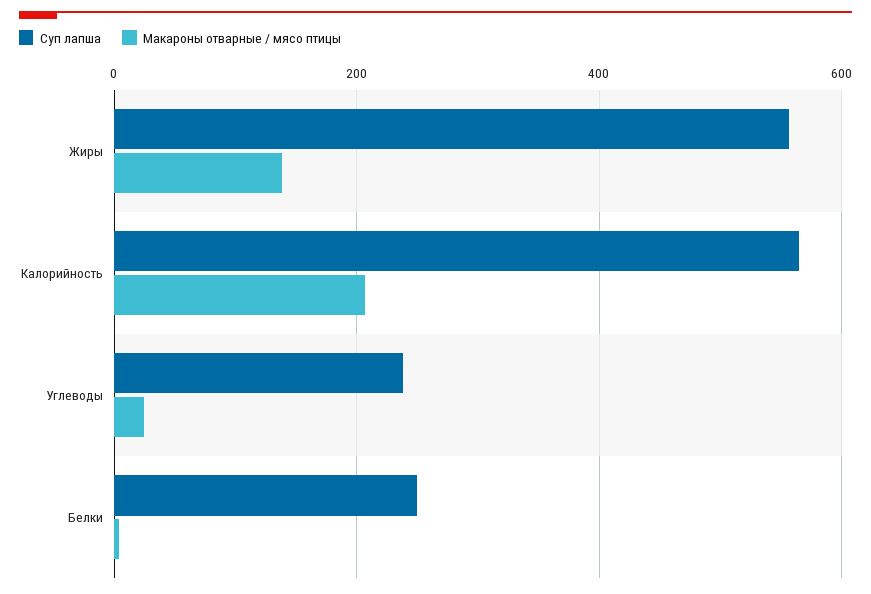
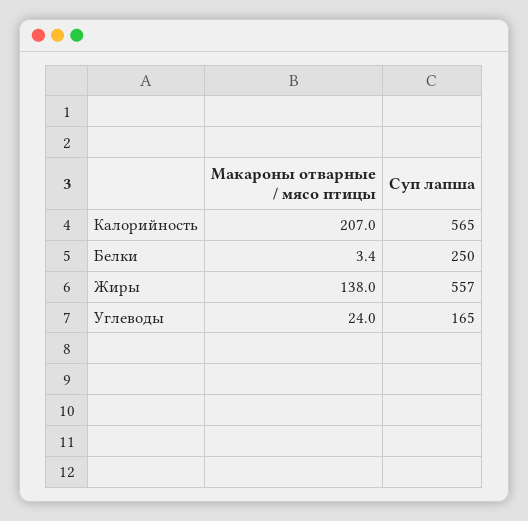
Суп лапша, Углеводы: 240 -> 165

